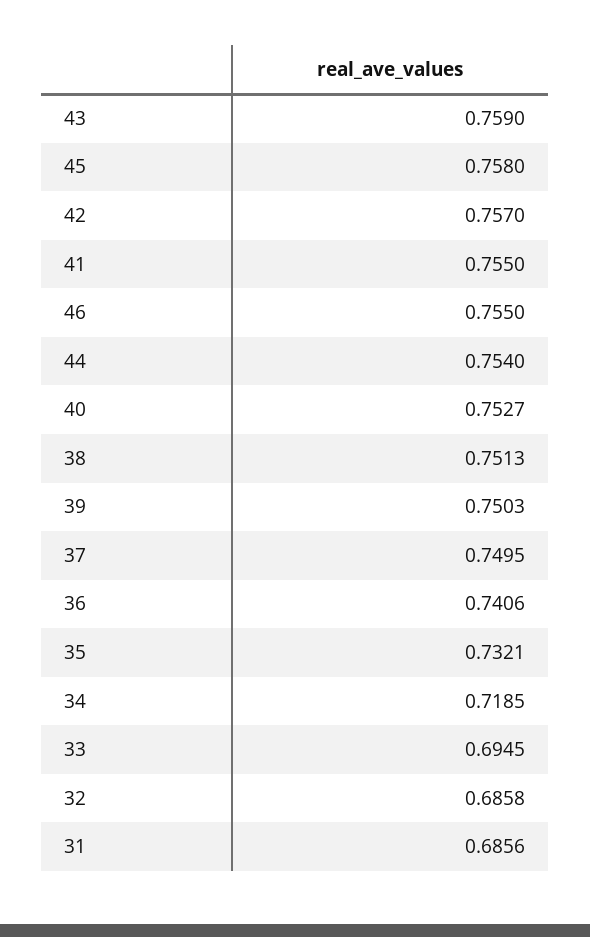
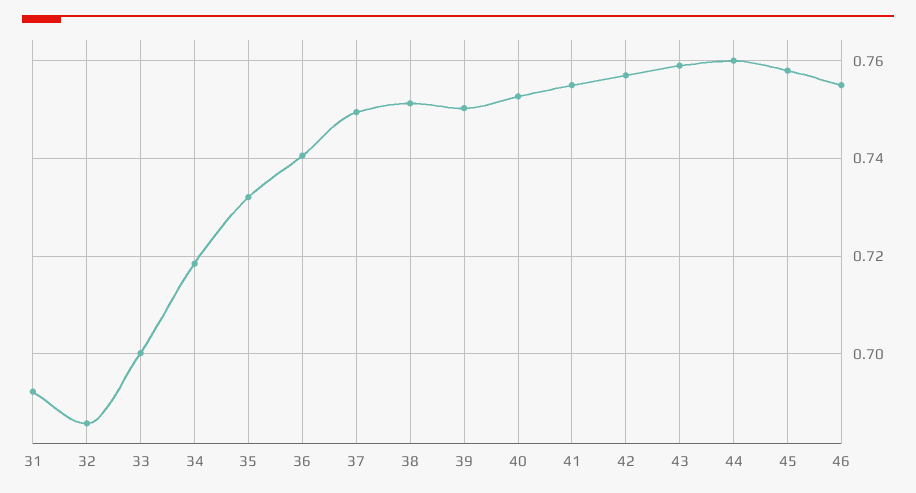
44: 0.754 -> 0.76
33: 0.6945 -> 0.7
31: 0.6856 -> 0.692

